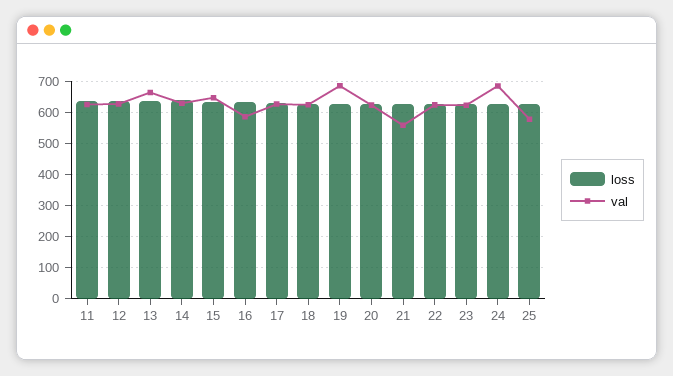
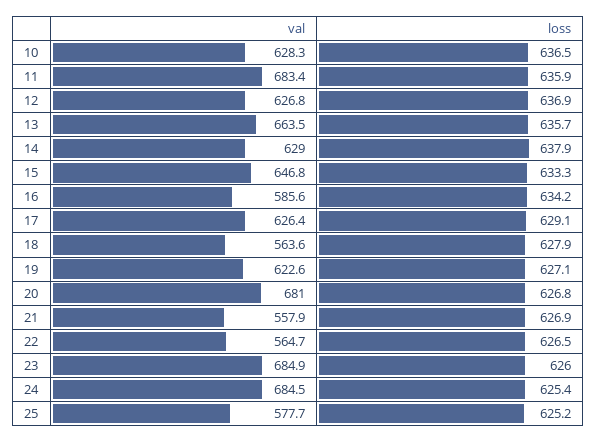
val, 11: 620 -> 683.4
val, 18: 620 -> 563.6
val, 19: 680 -> 622.6
val, 20: 620 -> 681
val, 22: 620 -> 564.7
val, 23: 620 -> 684.9
val, 10: none -> 628.3
loss, 10: none -> 636.5

